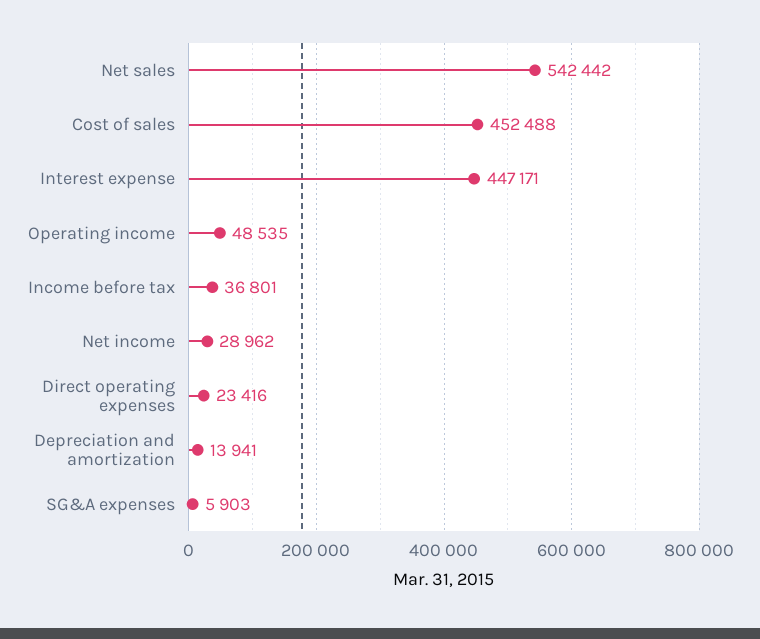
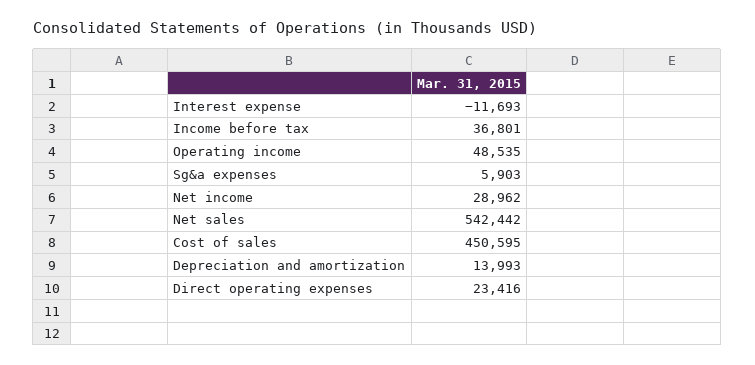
Cost of sales: 452488 -> 450595
Interest expense: 447171 -> -11693
Depreciation and amortization: 13941 -> 13993

